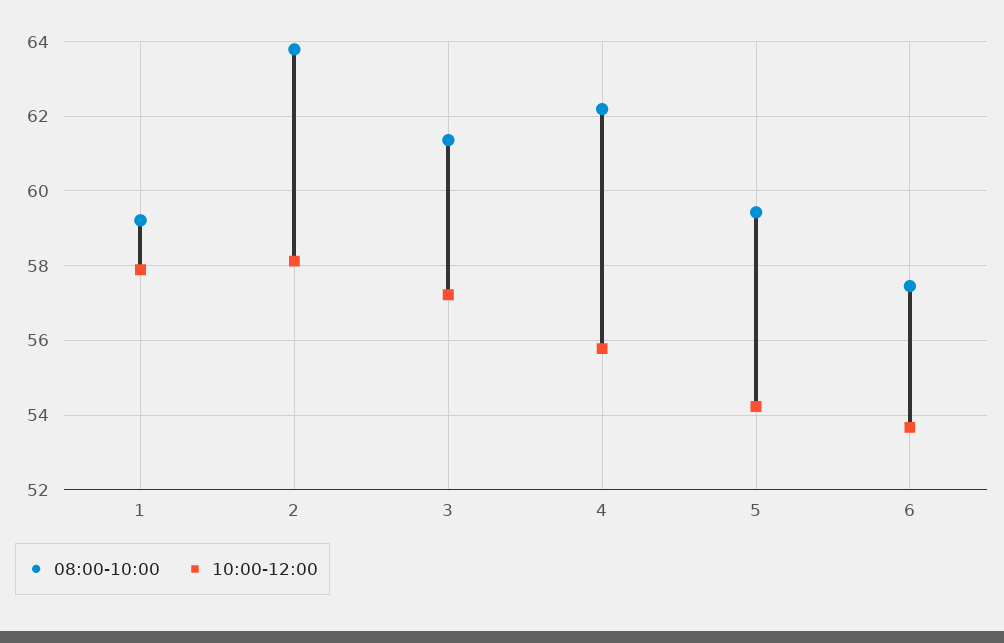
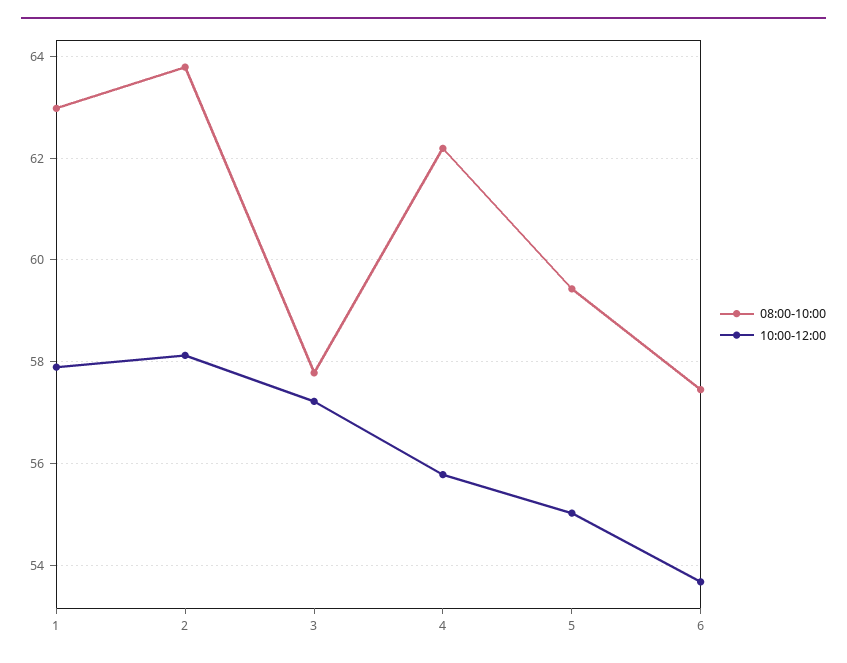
08:00-10:00, 1: 59.2 -> 63
08:00-10:00, 3: 61.4 -> 57.8
10:00-12:00, 5: 54.2 -> 55

